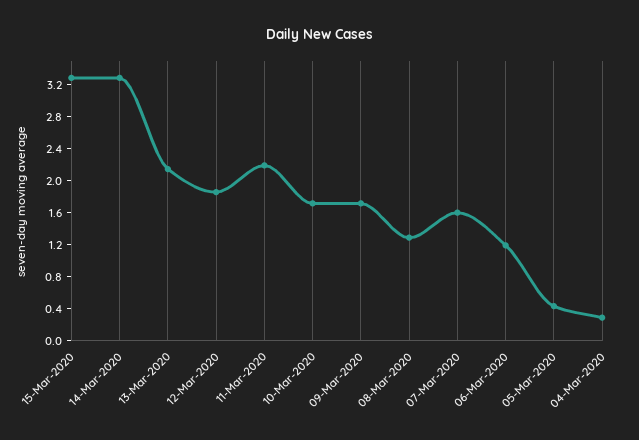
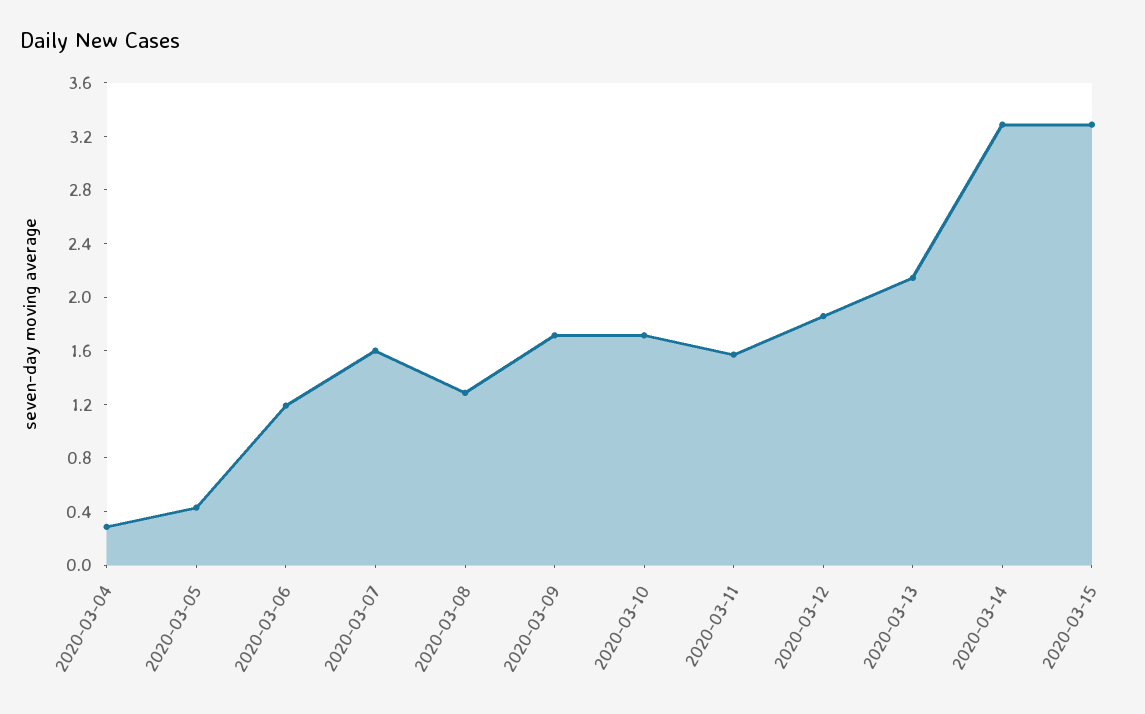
11-Mar-2020: 2.2 -> 1.6

